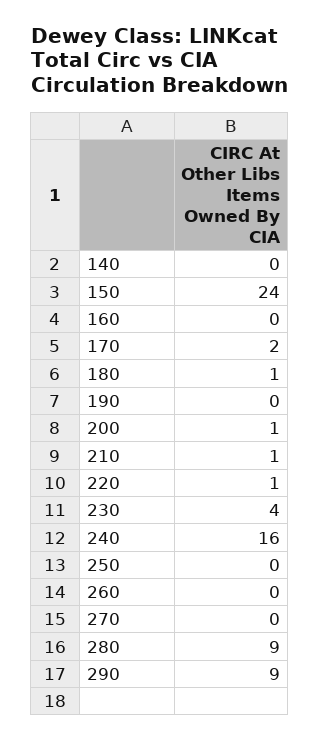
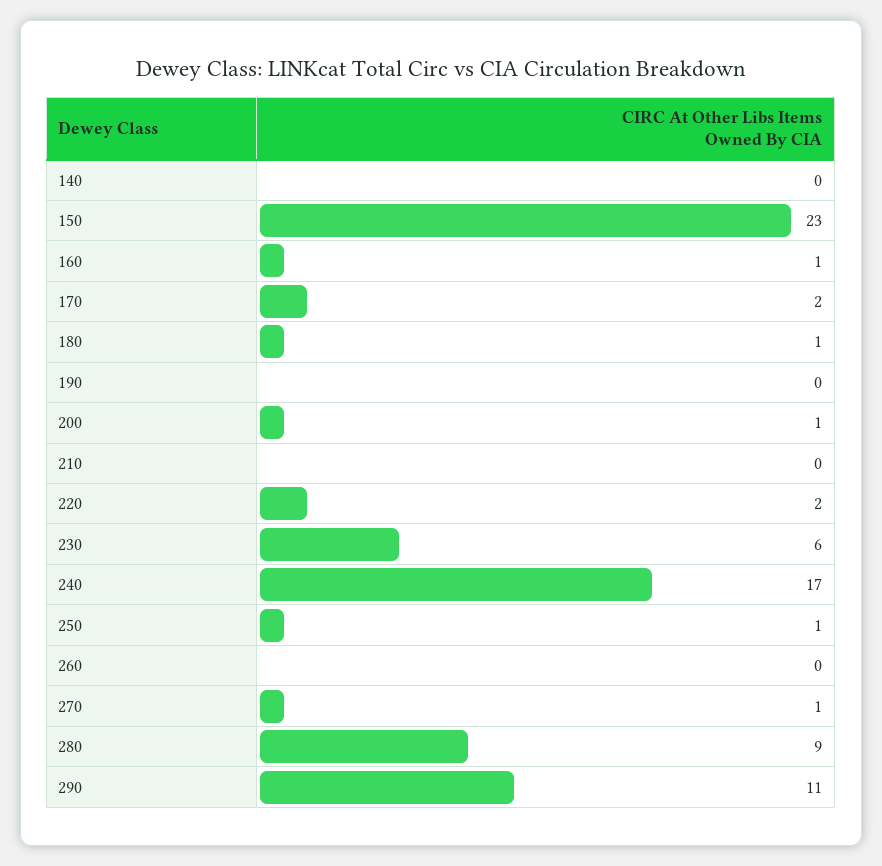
150: 24 -> 23
160: 0 -> 1
210: 1 -> 0
220: 1 -> 2
230: 4 -> 6
240: 16 -> 17
250: 0 -> 1
270: 0 -> 1
290: 9 -> 11

